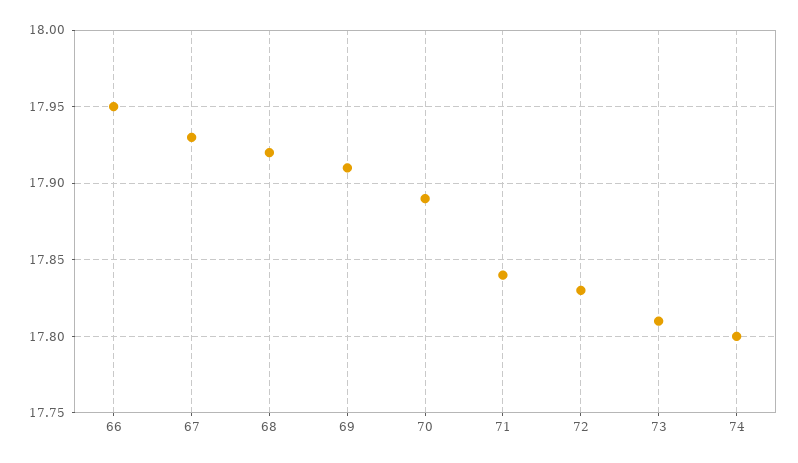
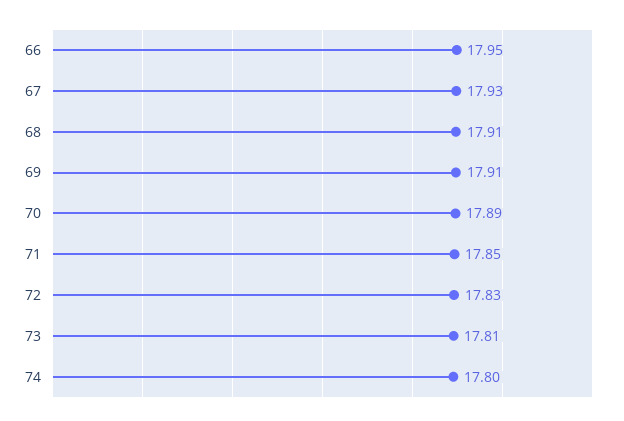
68: 17.92 -> 17.91
71: 17.84 -> 17.85

